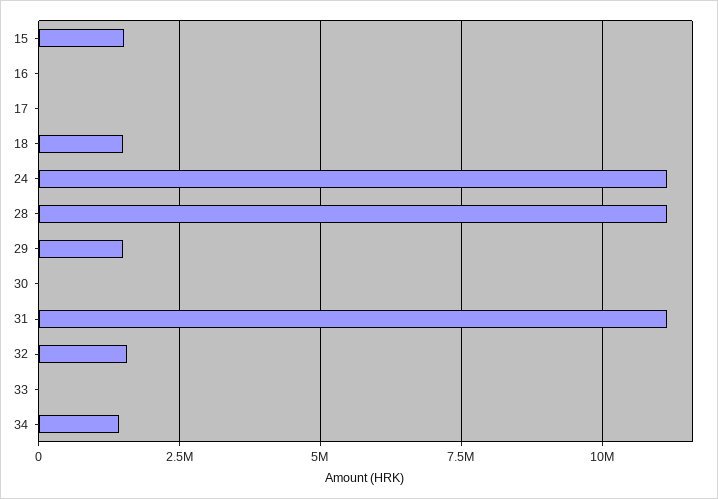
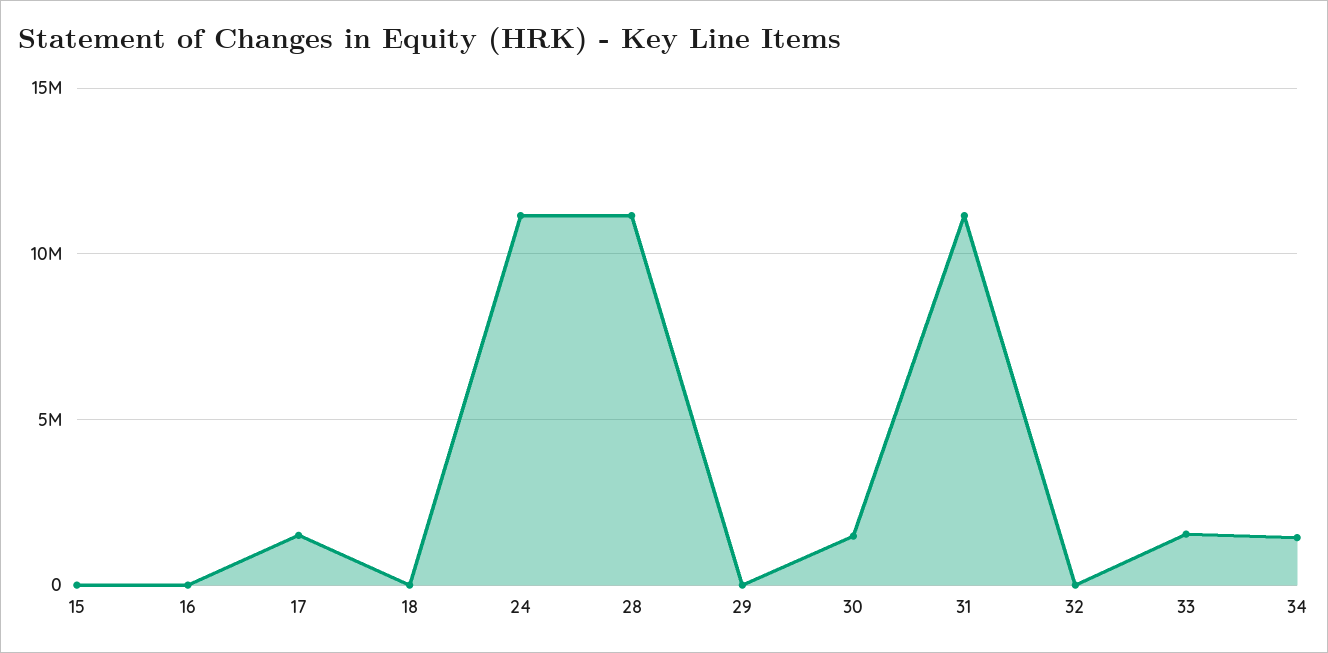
15: 1500000 -> 0
17: 0 -> 1500000
18: 1500000 -> 0
29: 1500000 -> 0
30: 0 -> 1500000
32: 1500000 -> 0
33: 0 -> 1500000

